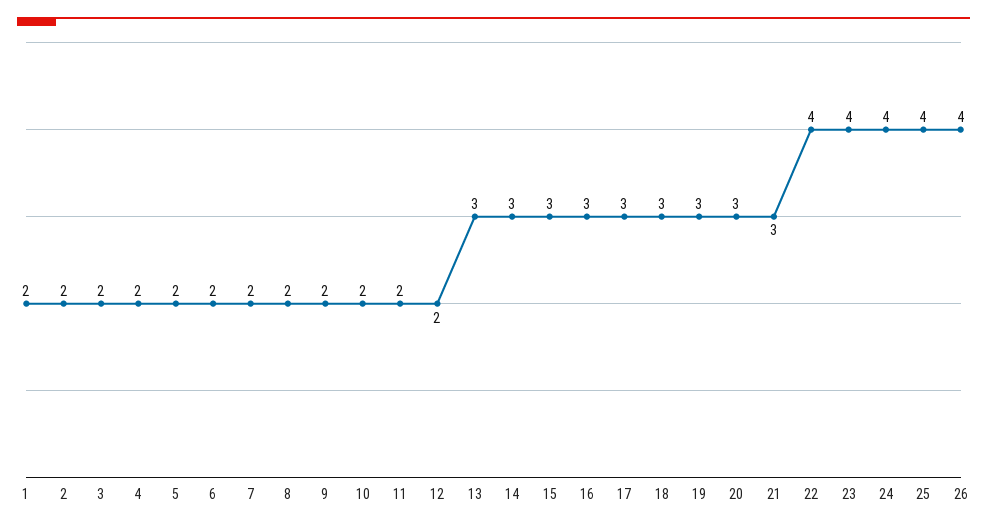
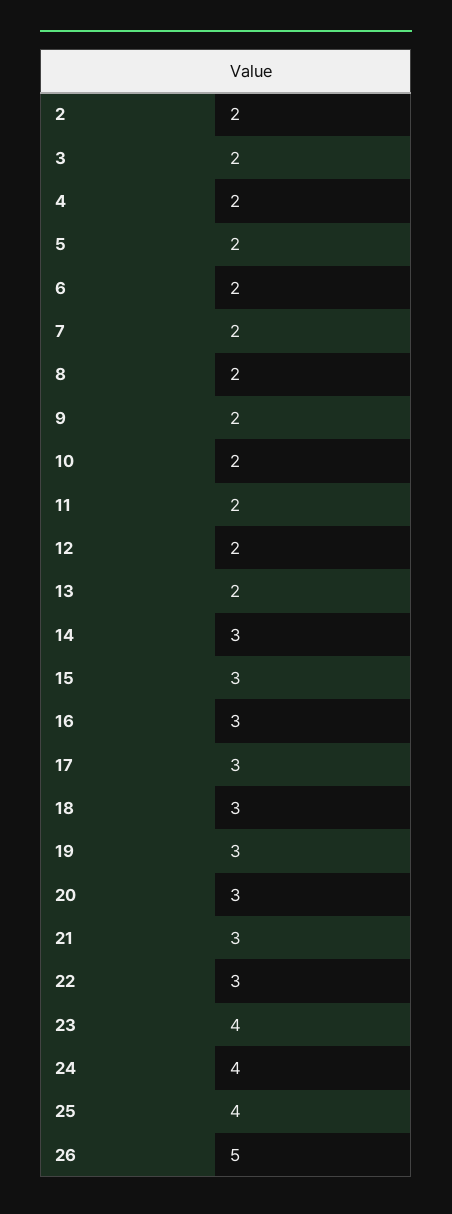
1: 2 -> none
13: 3 -> 2
22: 4 -> 3
26: 4 -> 5

